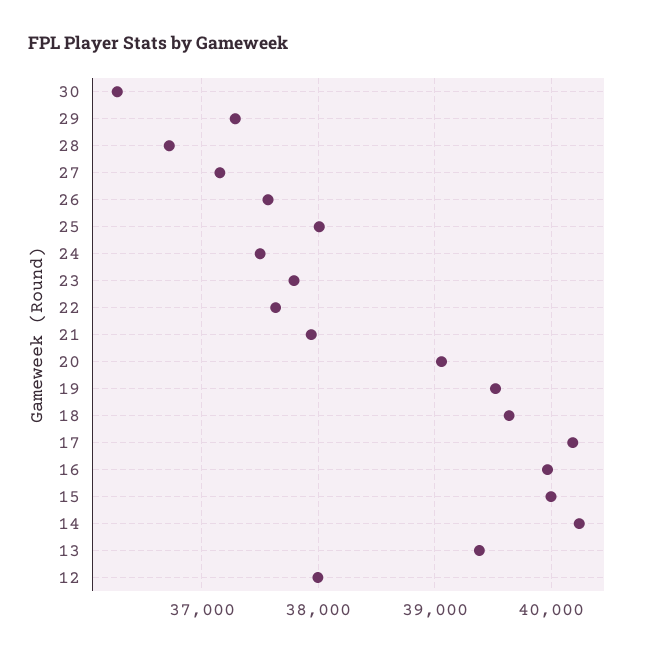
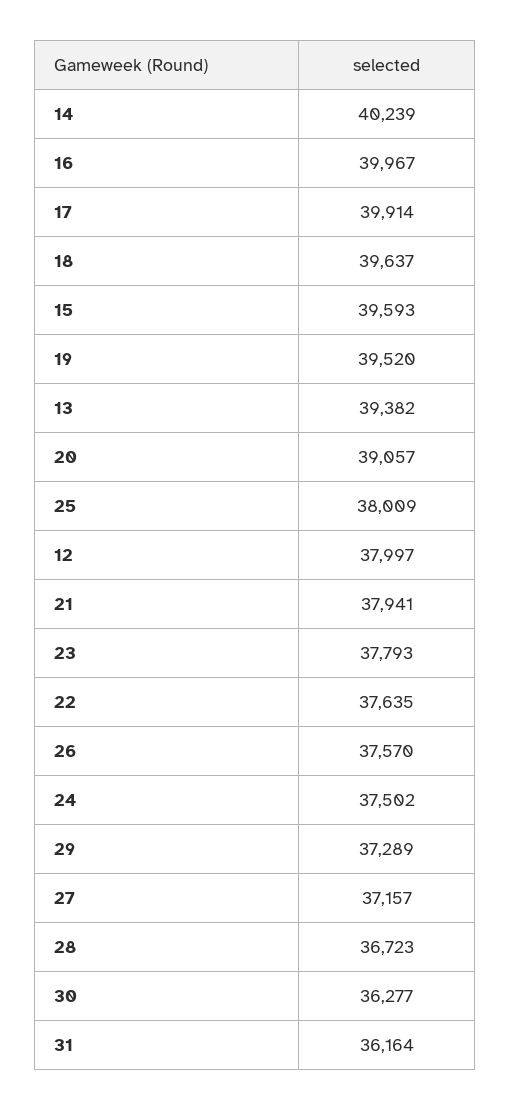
17: 40200 -> 39914
15: 40000 -> 39593
31: none -> 36164

